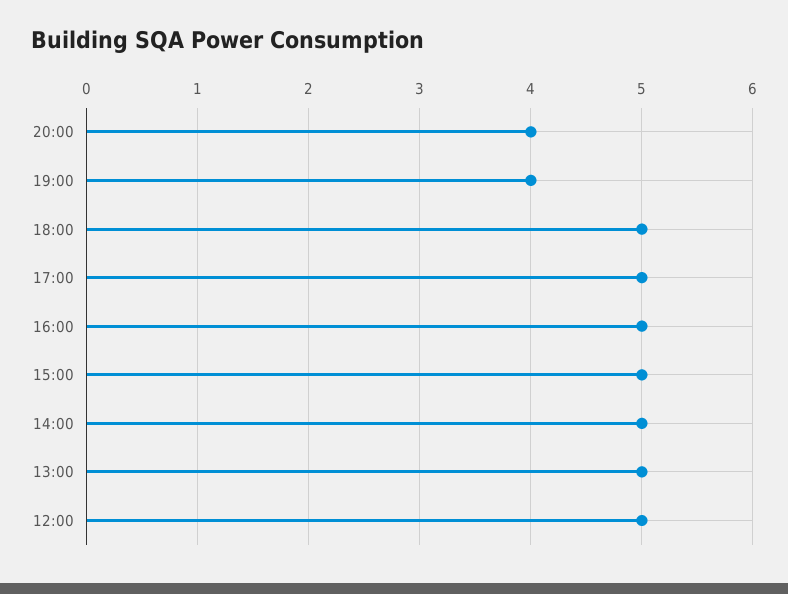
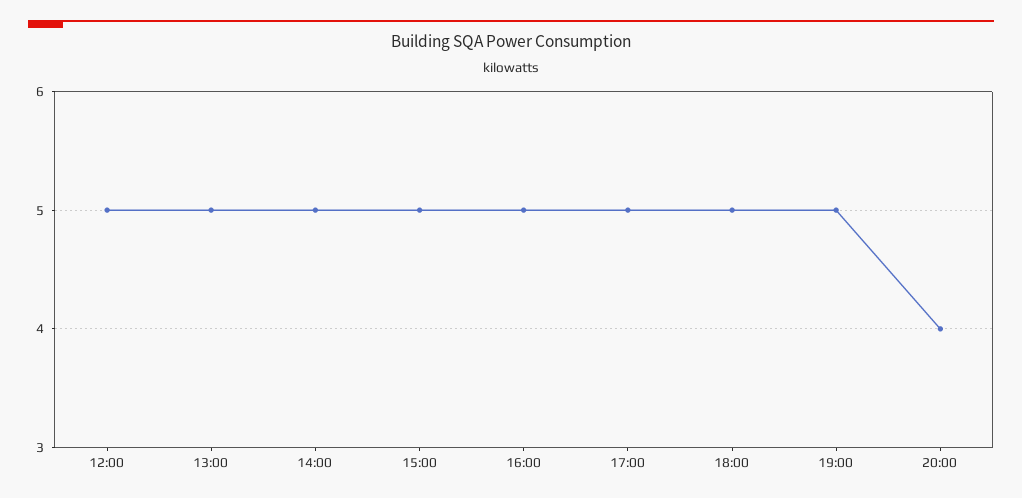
19:00: 4 -> 5

